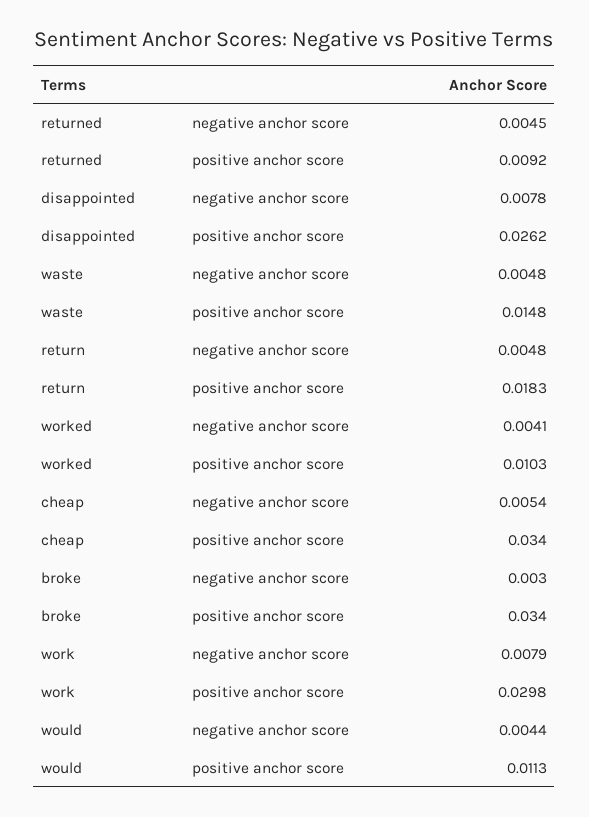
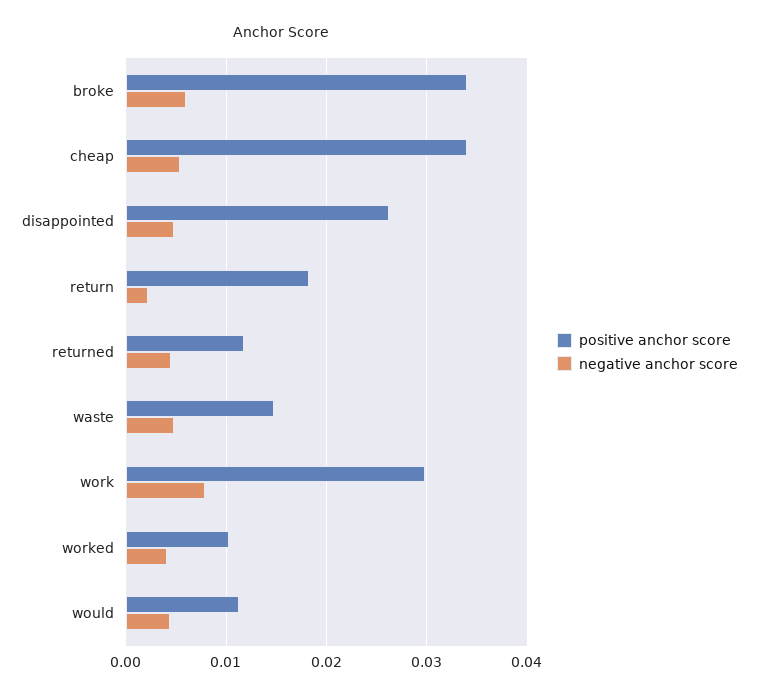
positive anchor score, returned: 0.0092 -> 0.012
negative anchor score, disappointed: 0.0078 -> 0.005
negative anchor score, return: 0.0048 -> 0.002
negative anchor score, broke: 0.003 -> 0.006

